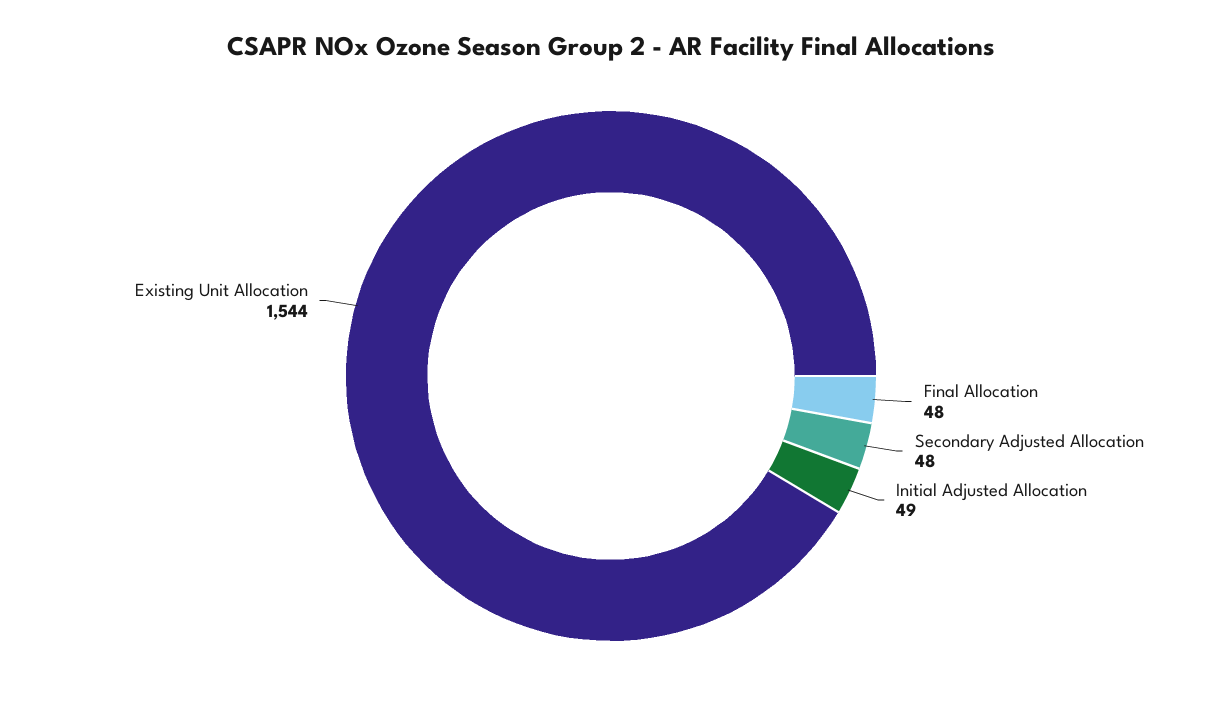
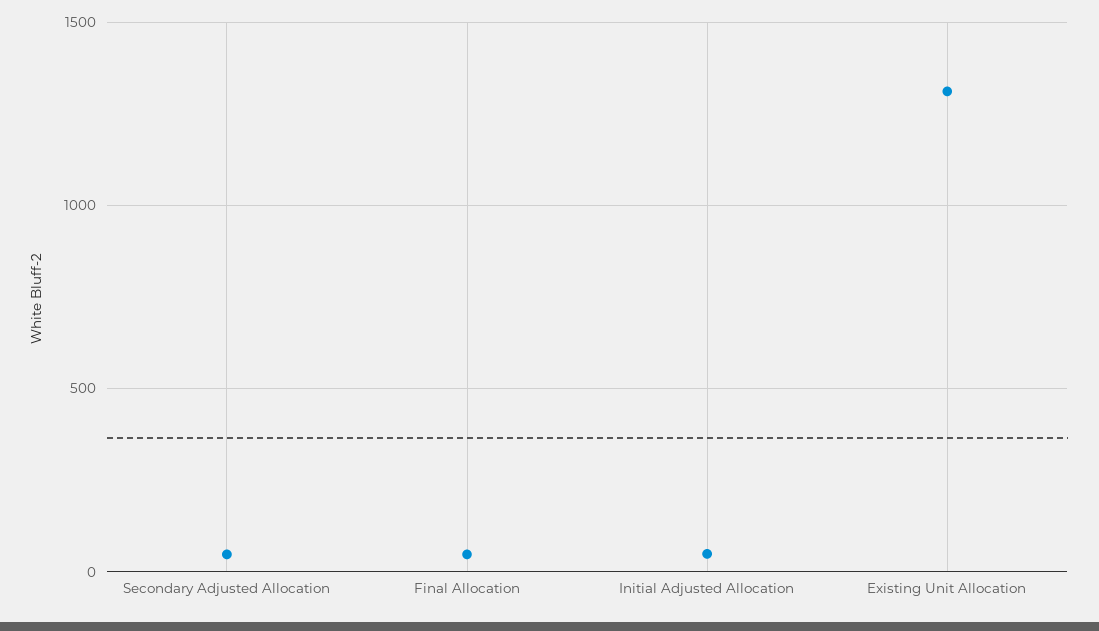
Existing Unit Allocation: 1544 -> 1300

